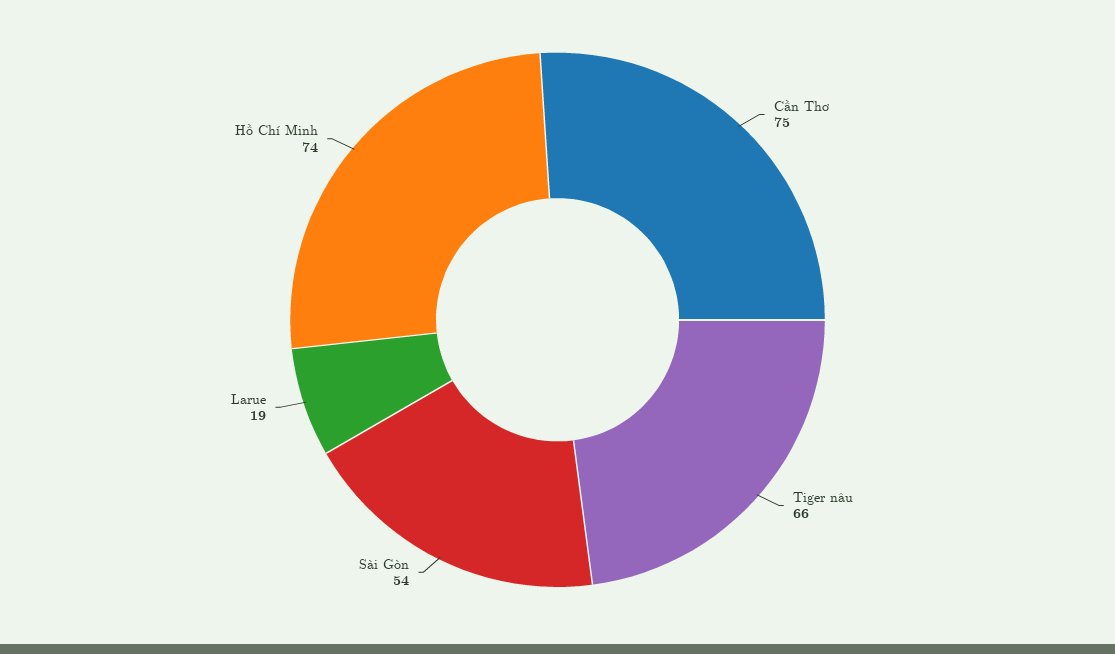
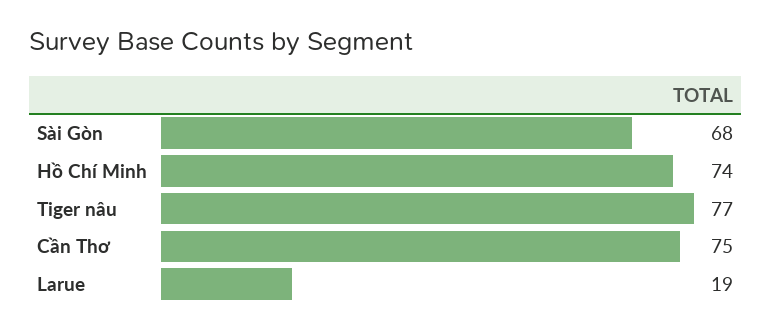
Tiger nâu: 66 -> 77
Sài Gòn: 54 -> 68

